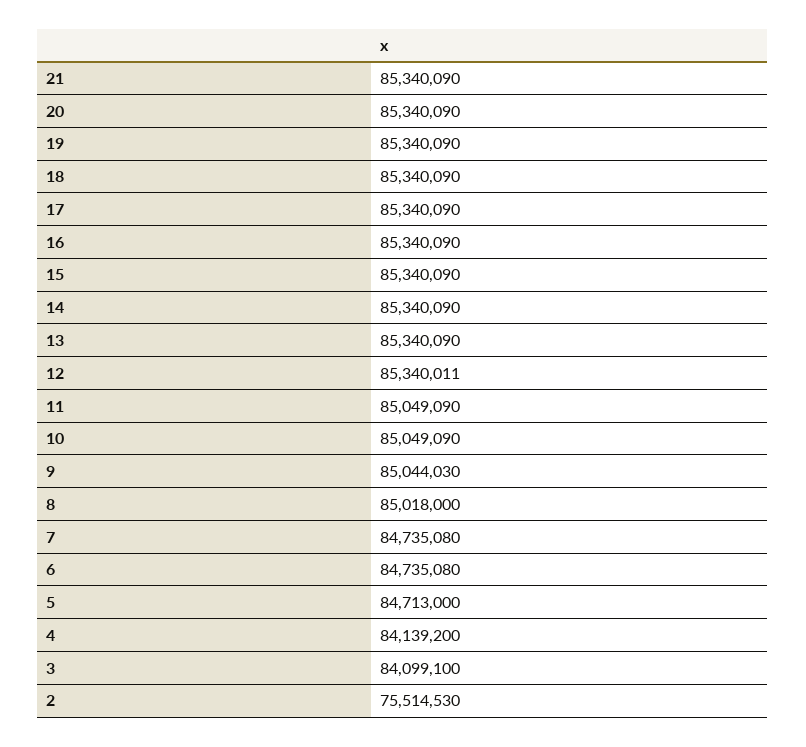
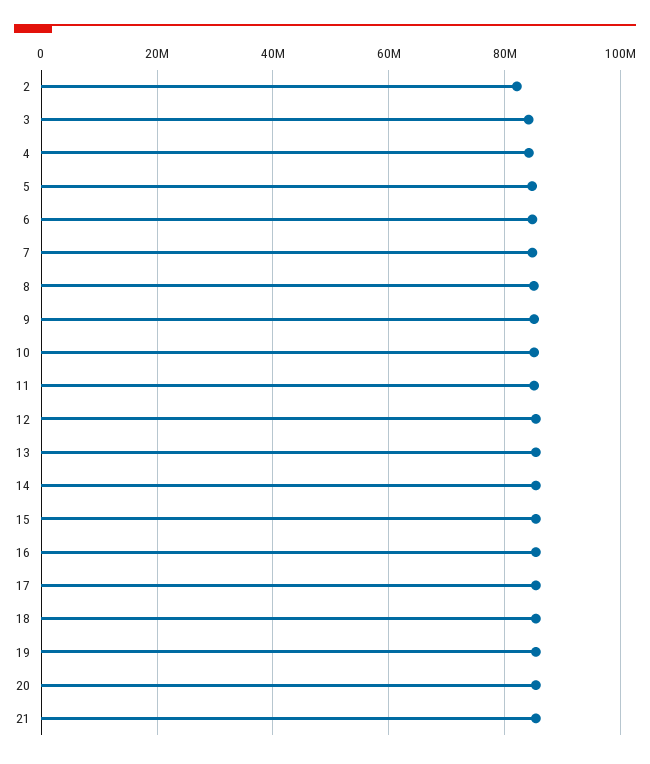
2: 75514530 -> 82000000

